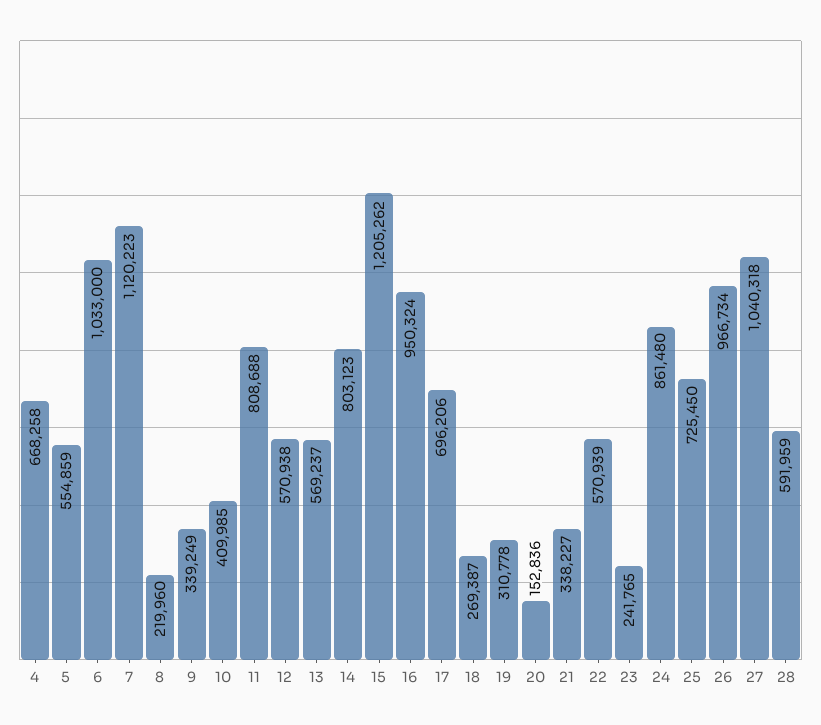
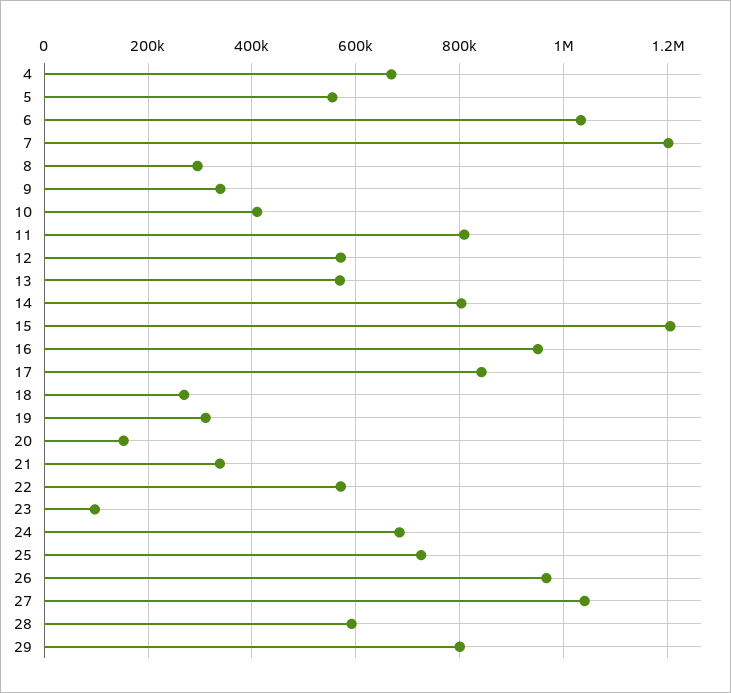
7: 1120223 -> 1200000
8: 219960 -> 300000
17: 696206 -> 840000
23: 241765 -> 100000
24: 861480 -> 680000
29: none -> 800000

